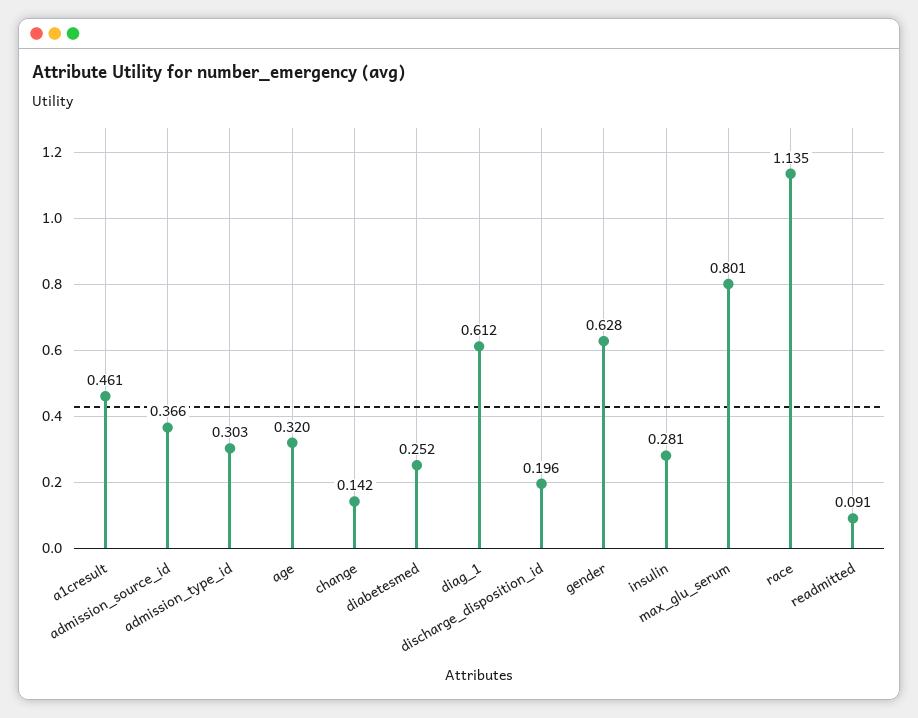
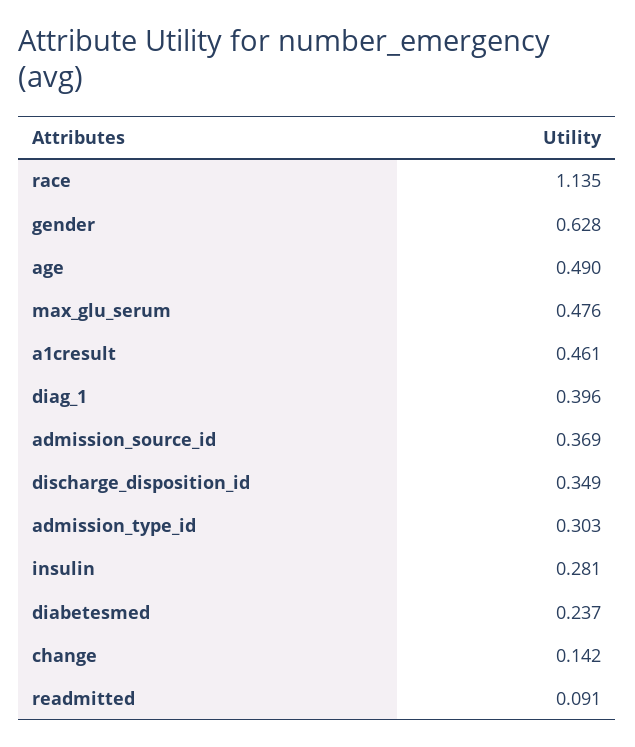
admission_source_id: 0.366 -> 0.369
age: 0.32 -> 0.49
diabetesmed: 0.252 -> 0.237
diag_1: 0.612 -> 0.396
discharge_disposition_id: 0.196 -> 0.349
max_glu_serum: 0.801 -> 0.476

